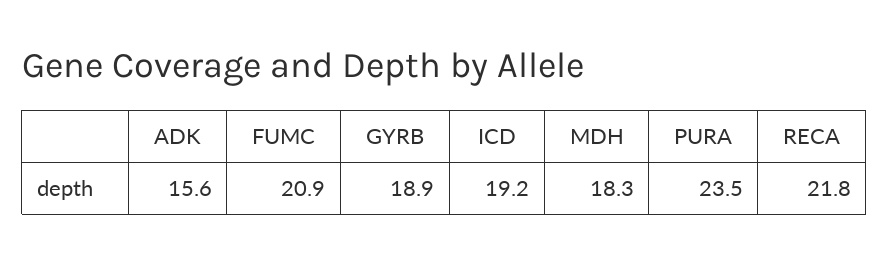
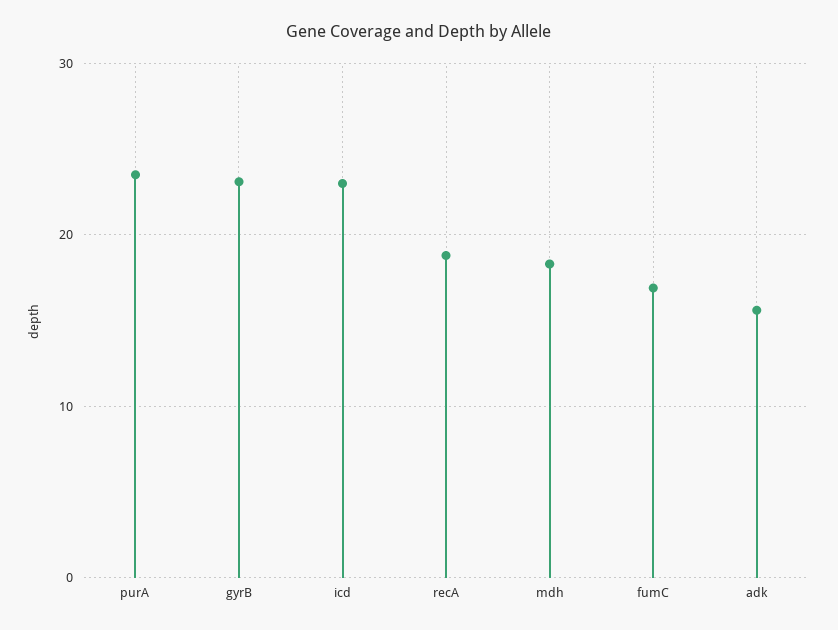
FUMC: 20.9 -> 17
GYRB: 18.9 -> 23
ICD: 19.2 -> 23
RECA: 21.8 -> 19

